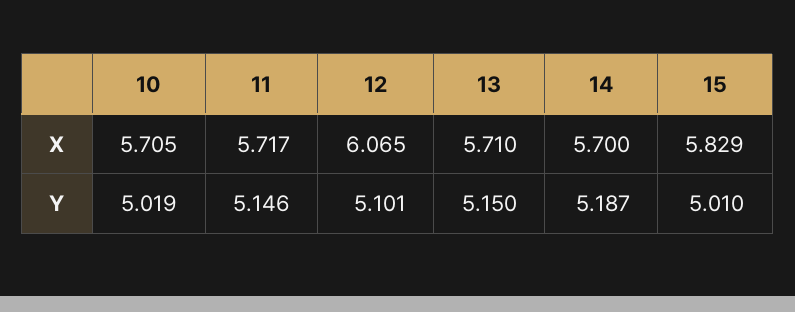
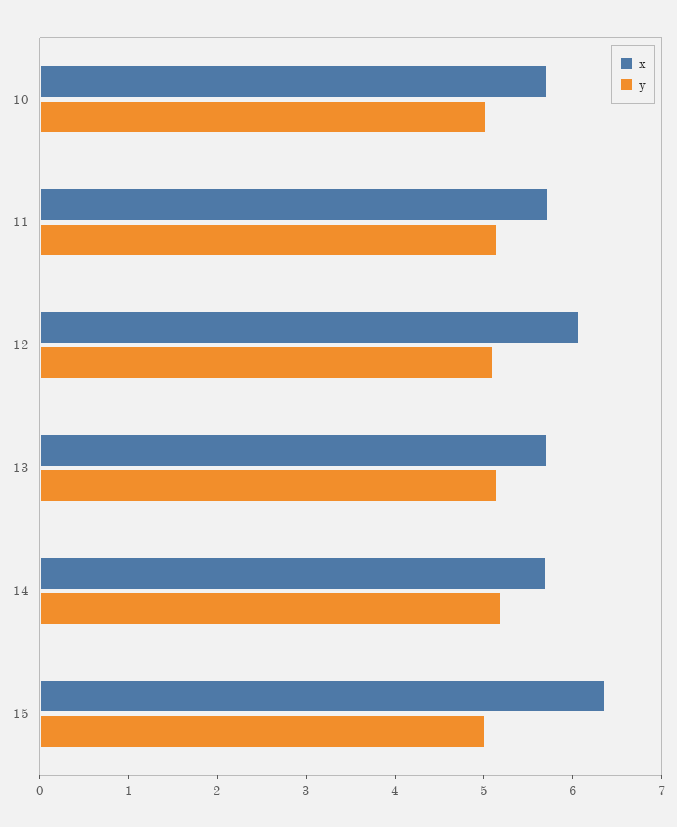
X, 15: 5.829 -> 6.4

